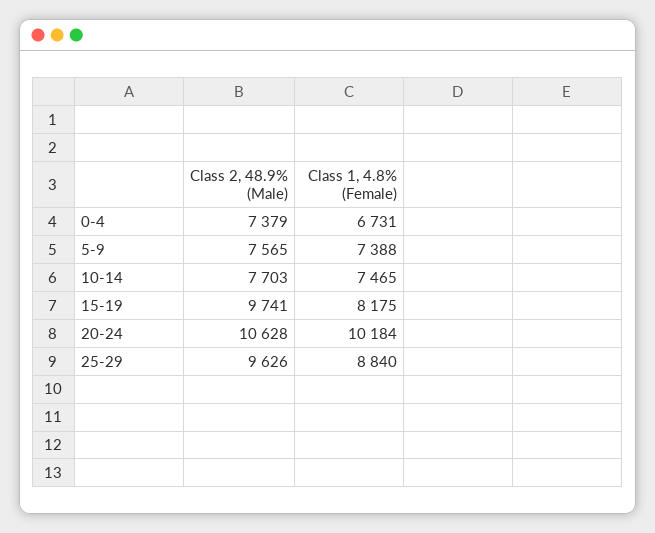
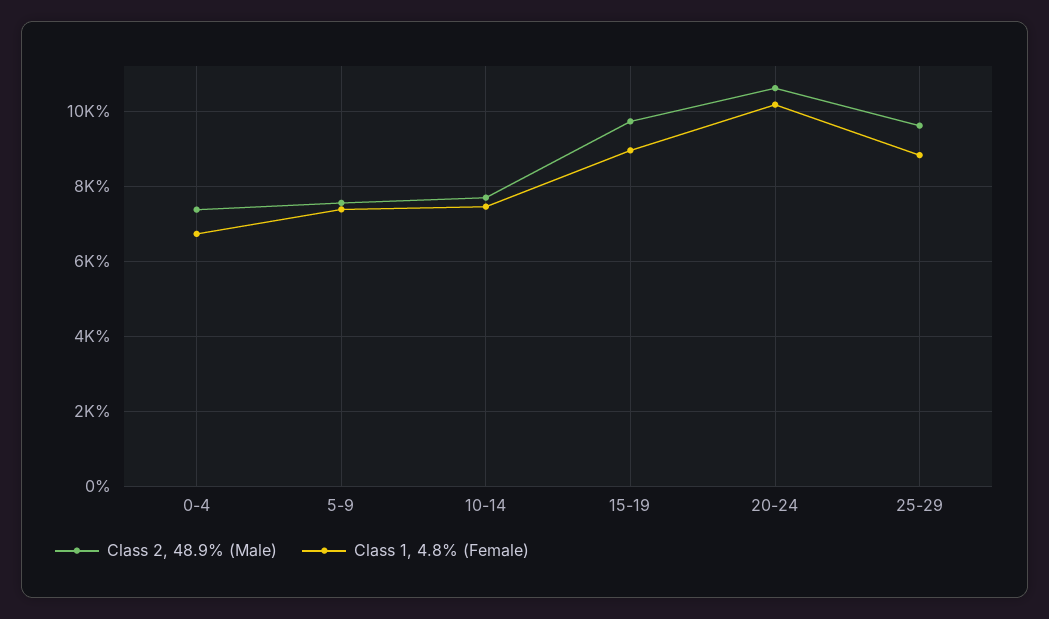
Class 1, 4.8% (Female), 15-19: 8175 -> 9000

